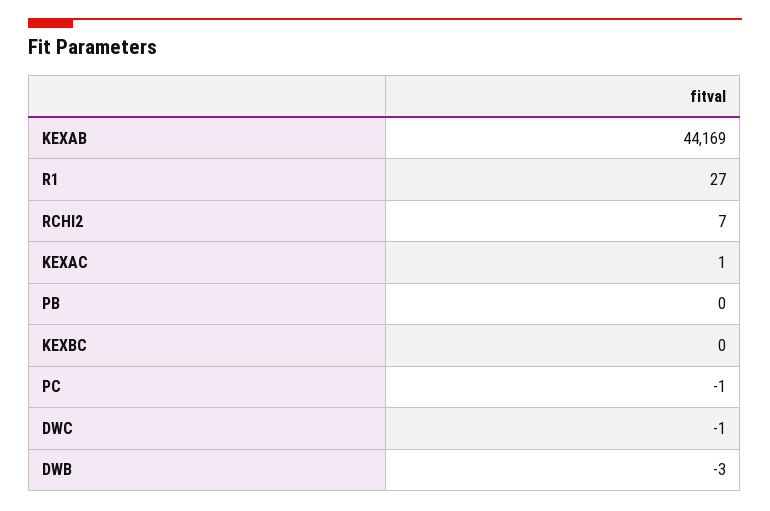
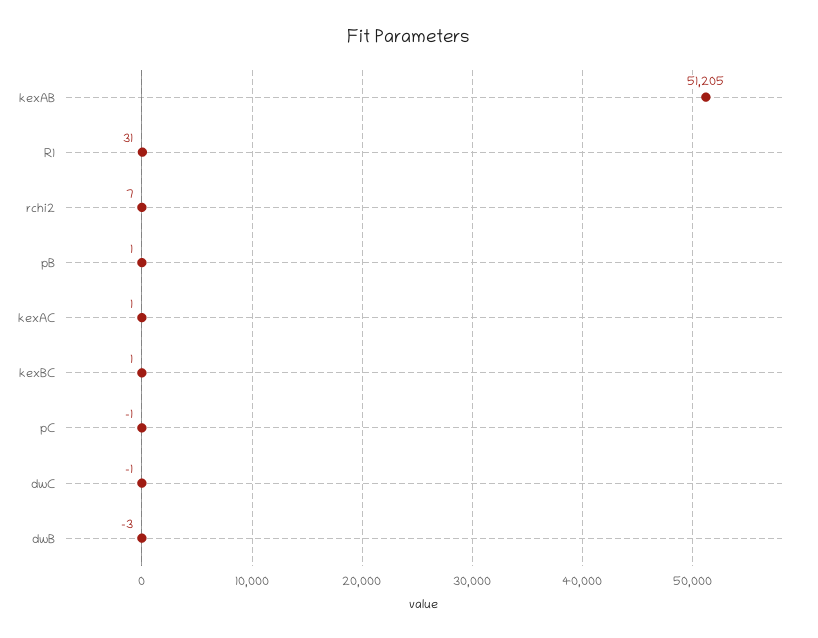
KEXAB: 44169 -> 51205
R1: 27 -> 31
PB: 0 -> 1
KEXBC: 0 -> 1

